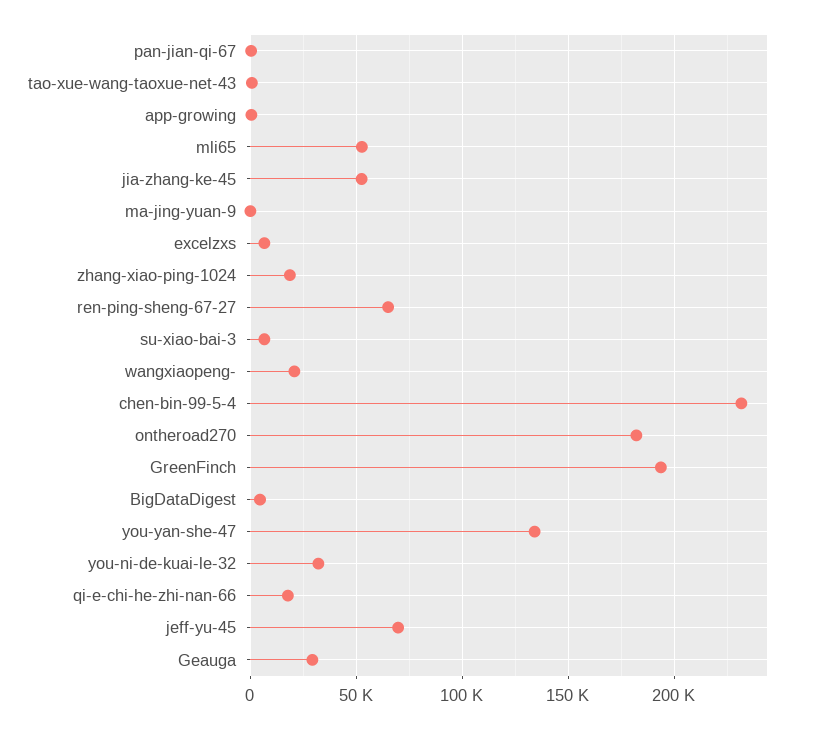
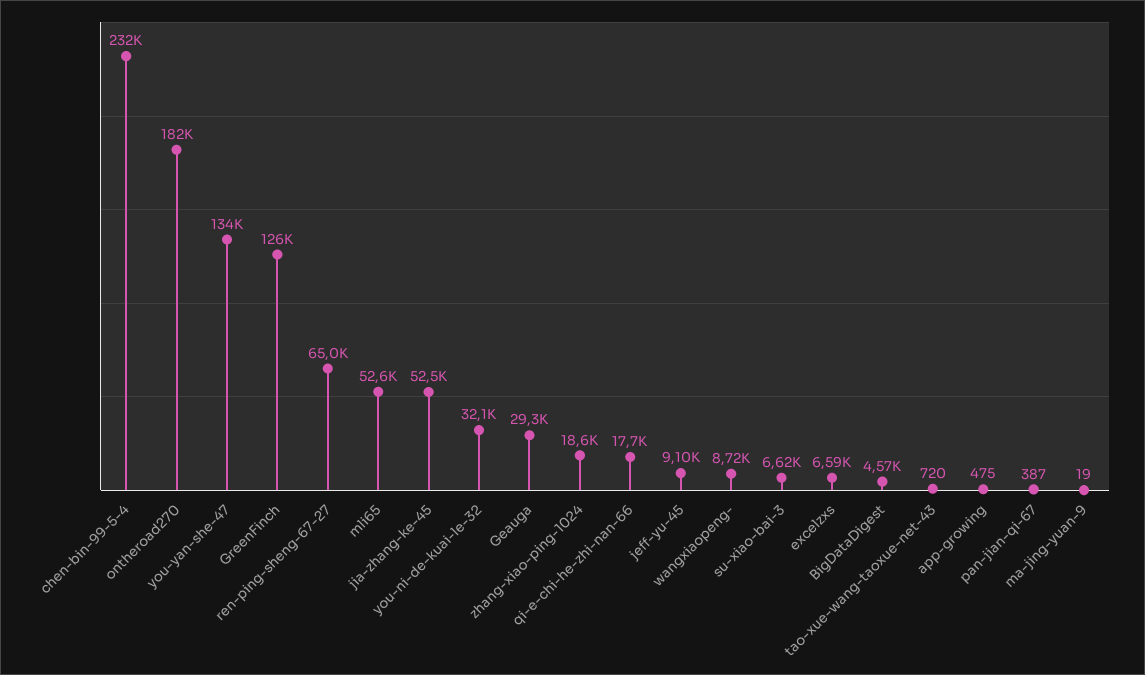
wangxiaopeng-: 20000 -> 8720
GreenFinch: 195000 -> 126000
jeff-yu-45: 70000 -> 9100

